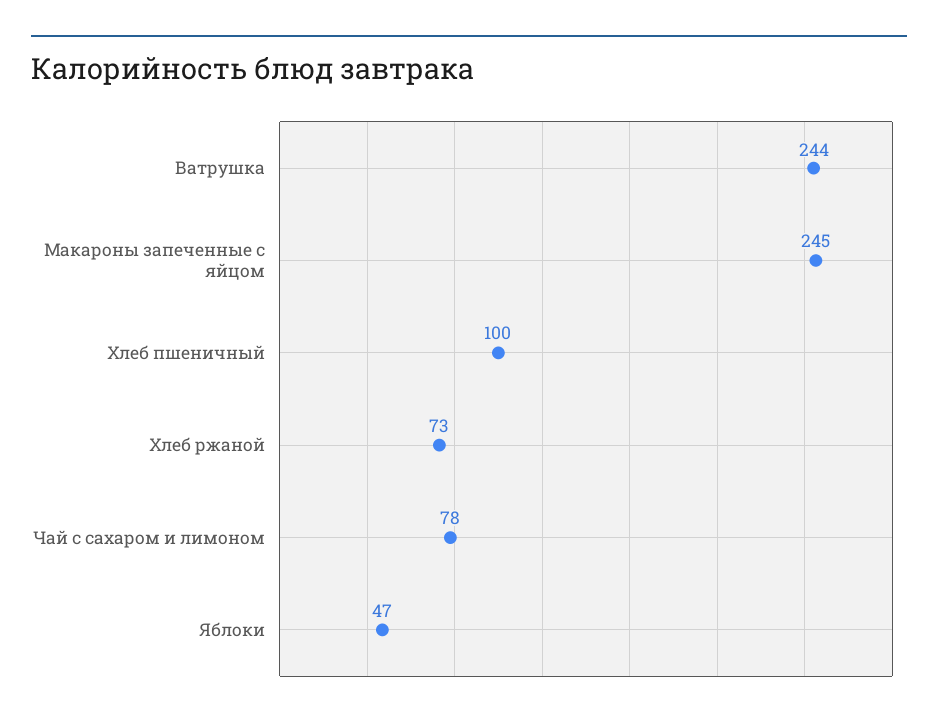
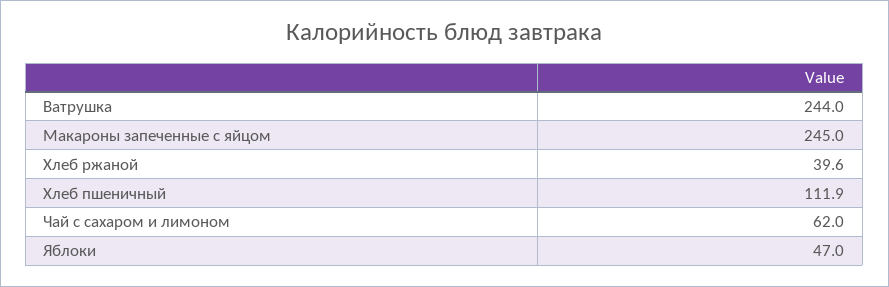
Хлеб пшеничный: 100 -> 111.9
Хлеб ржаной: 73 -> 39.6
Чай с сахаром и лимоном: 78 -> 62

